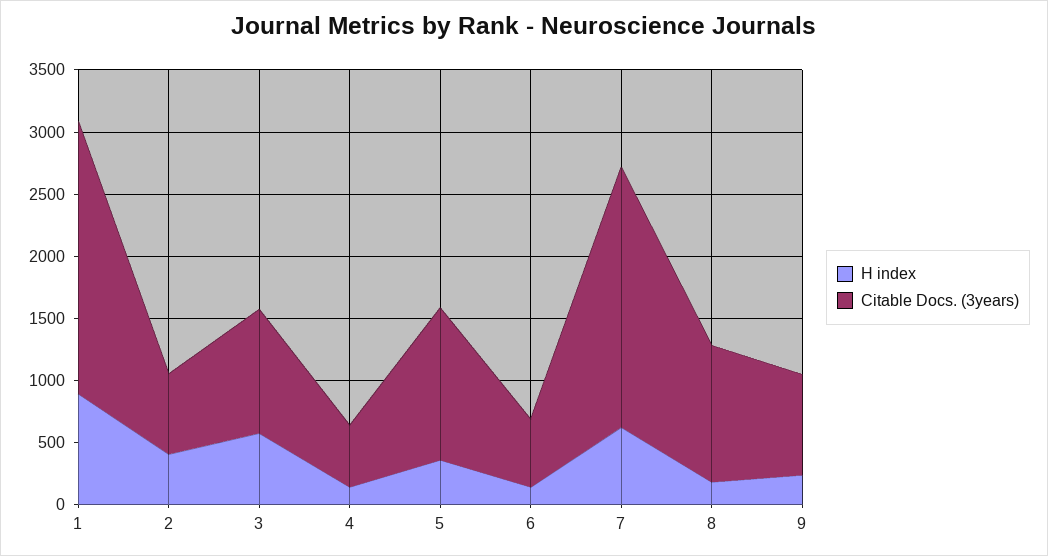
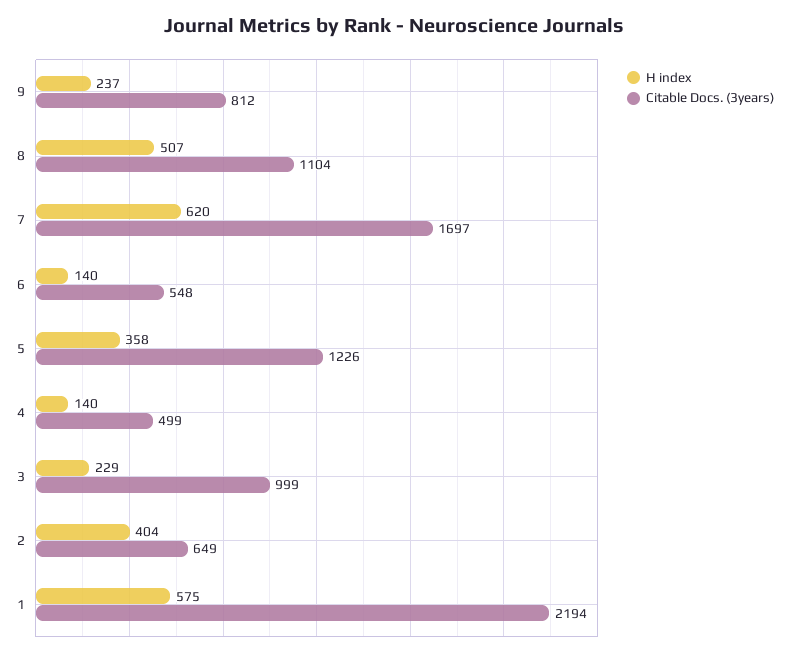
H index, 1: 900 -> 575
H index, 3: 600 -> 229
Citable Docs. (3years), 7: 2100 -> 1697
H index, 8: 200 -> 507

